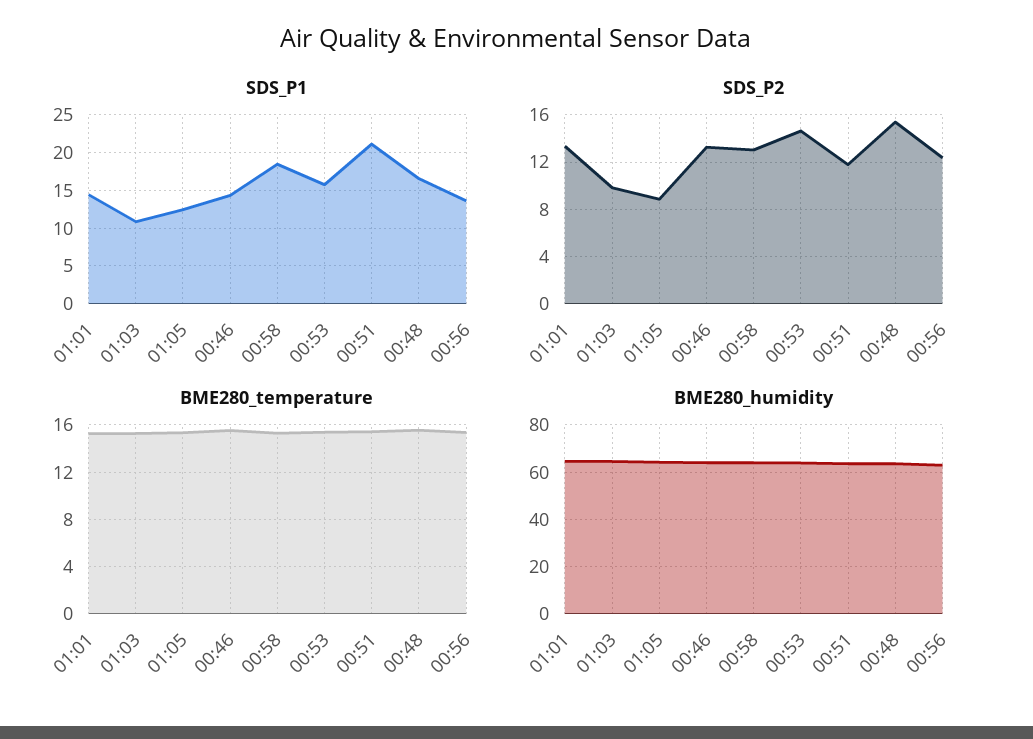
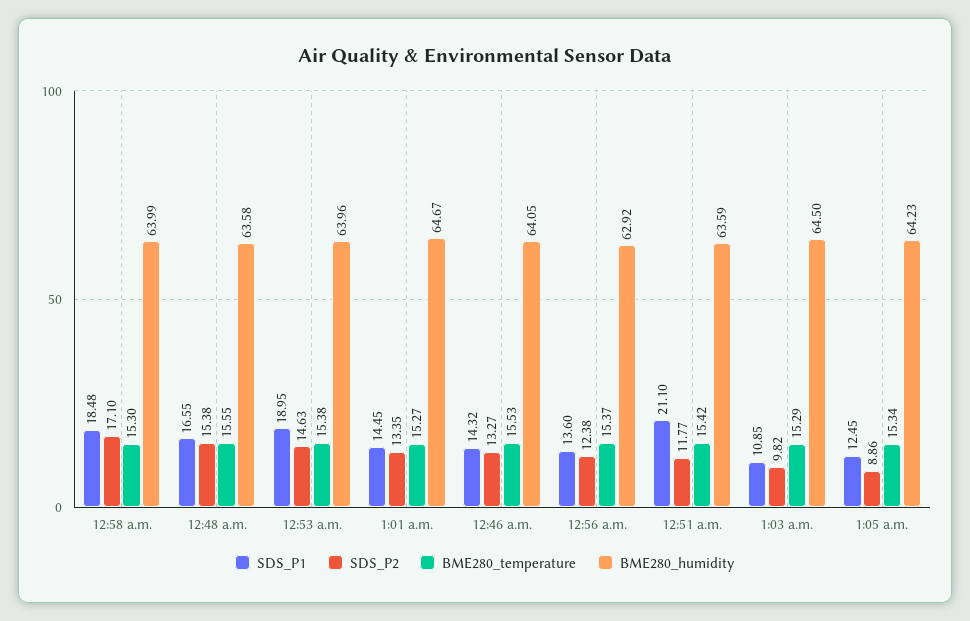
SDS_P1, 00:53: 16 -> 18.95
SDS_P2, 00:58: 13 -> 17.1

